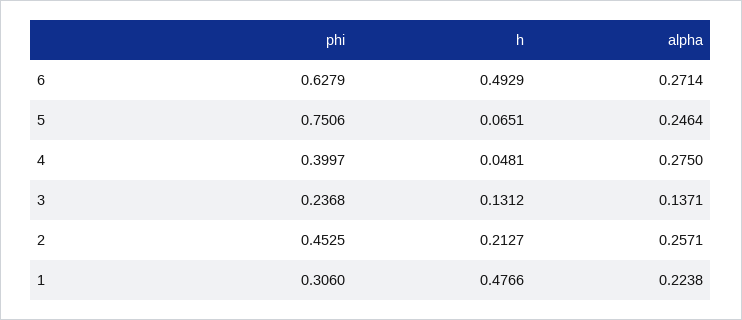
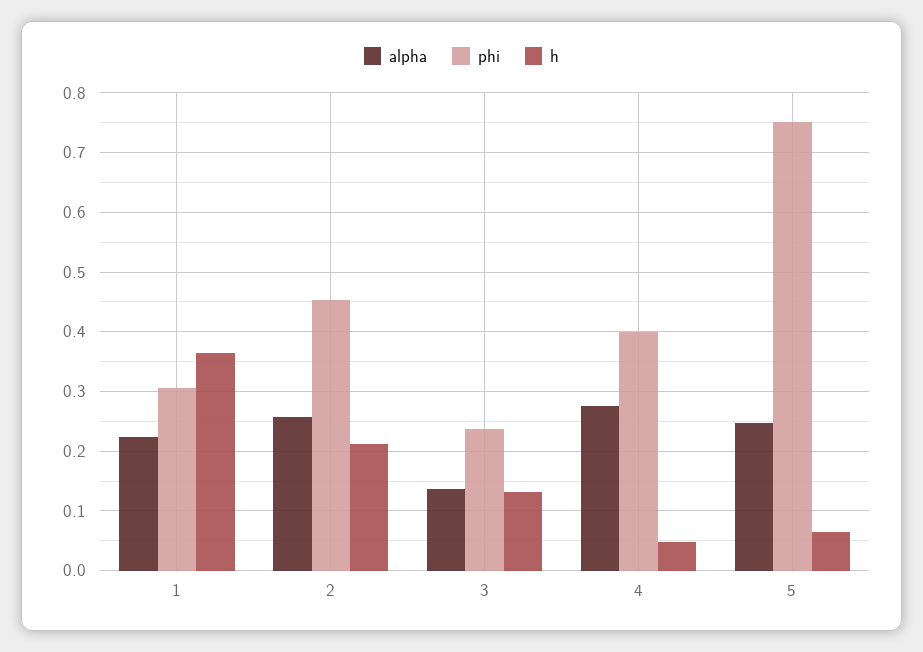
phi, 6: 0.6279 -> none
h, 6: 0.4929 -> none
alpha, 6: 0.2714 -> none
h, 1: 0.4766 -> 0.36

